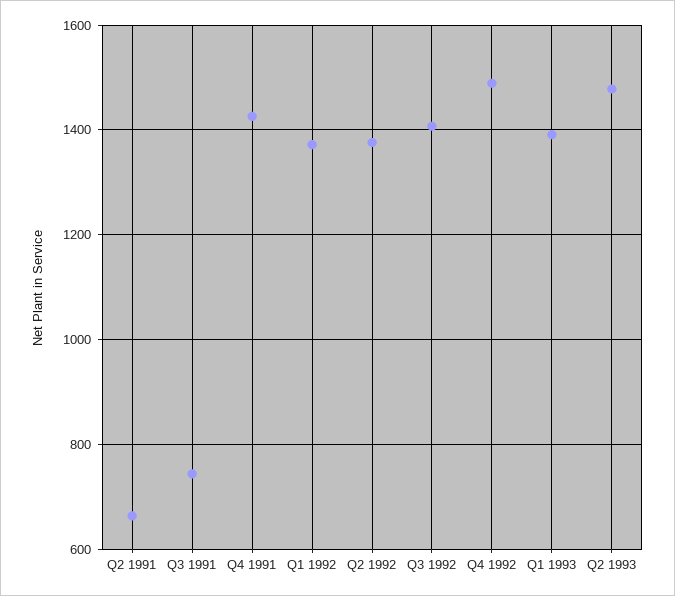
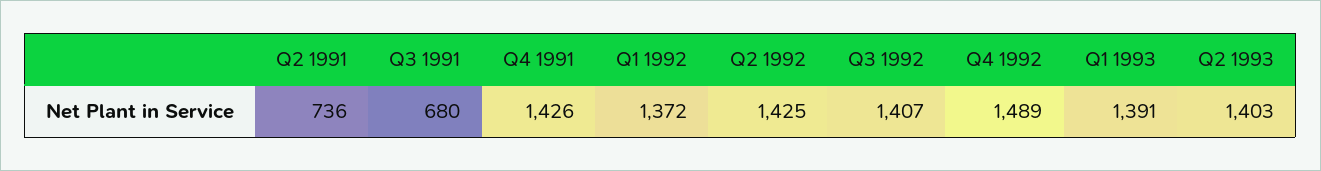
Q2 1991: 660 -> 736
Q3 1991: 740 -> 680
Q2 1992: 1380 -> 1425
Q2 1993: 1480 -> 1403

